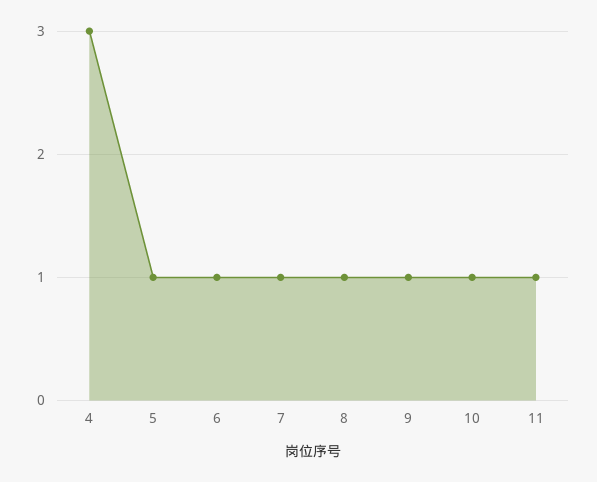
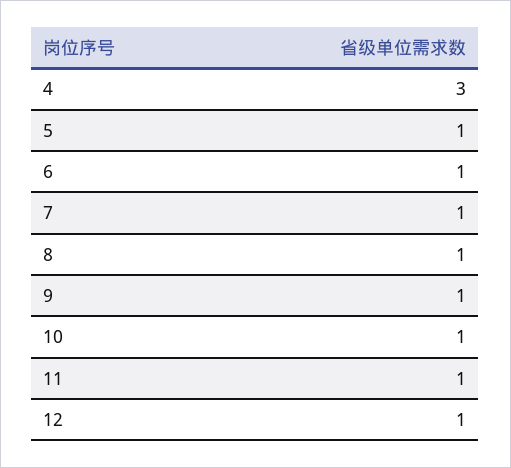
12: none -> 1

